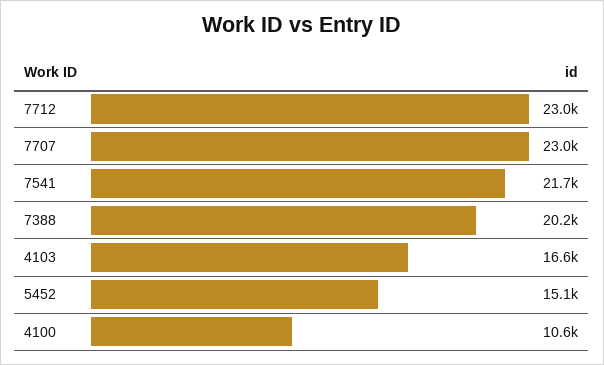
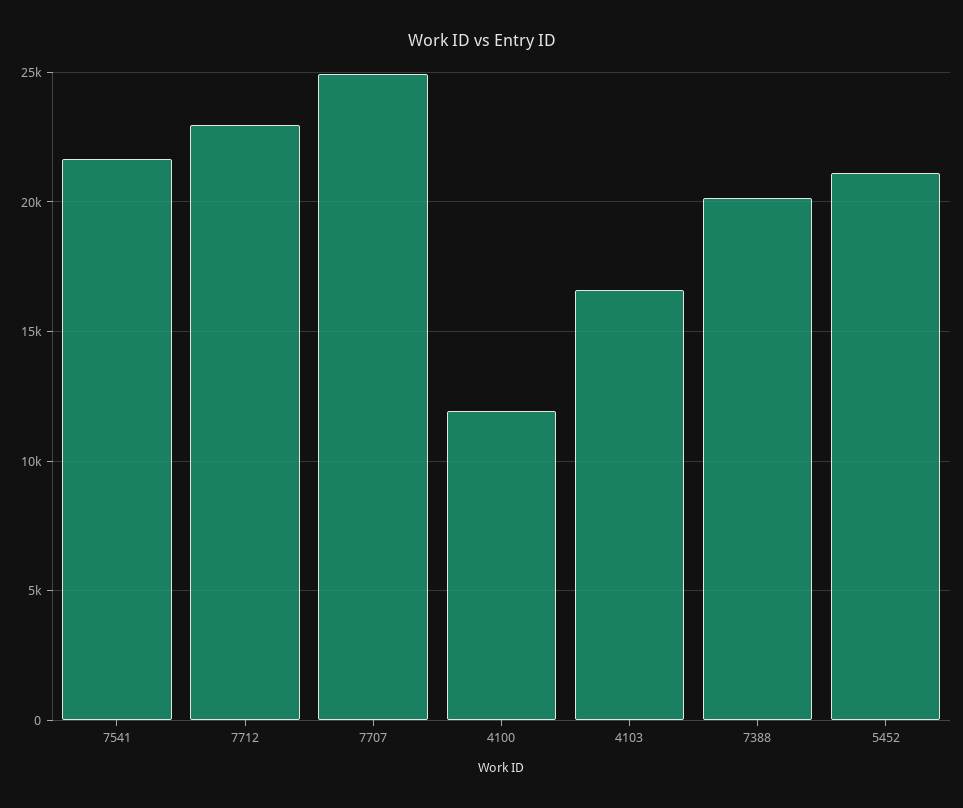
7707: 23000 -> 25000
5452: 15100 -> 21000
4100: 10600 -> 12000

